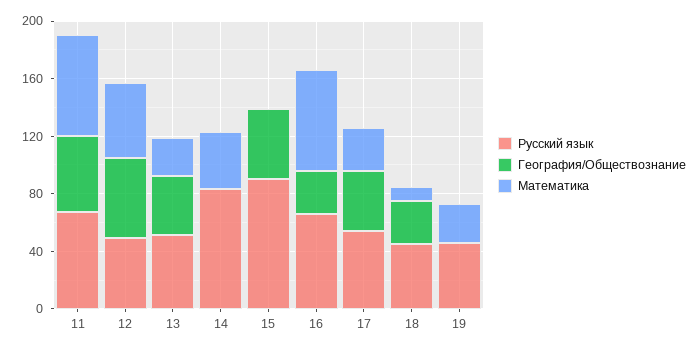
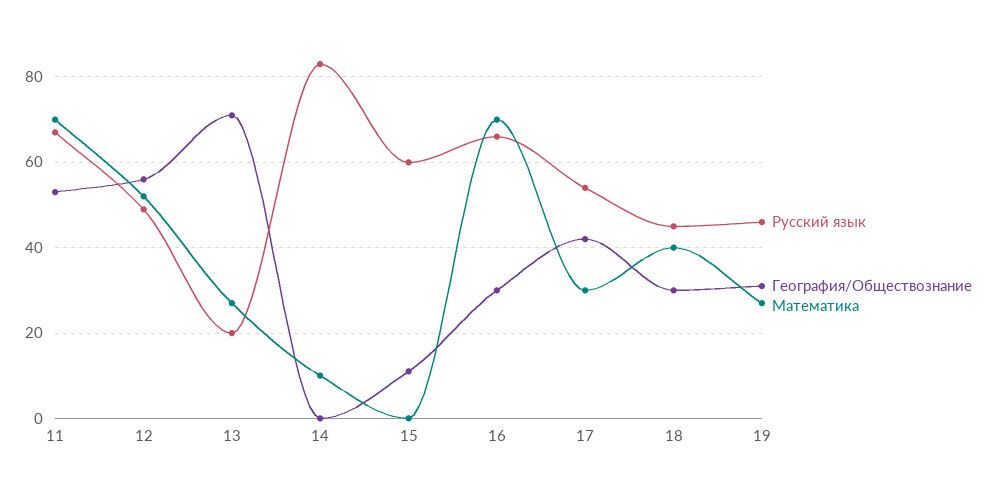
Русский язык, 13: 50 -> 20
География/Обществознание, 13: 40 -> 70
Математика, 14: 40 -> 10
Русский язык, 15: 90 -> 60
География/Обществознание, 15: 50 -> 10
Математика, 18: 10 -> 40
География/Обществознание, 19: 0 -> 30

